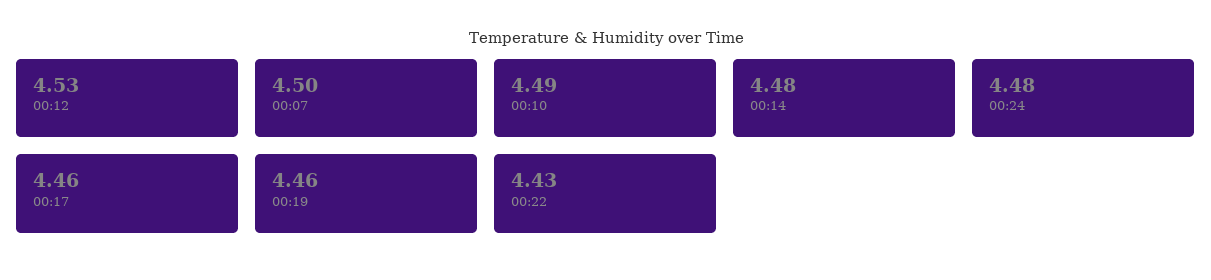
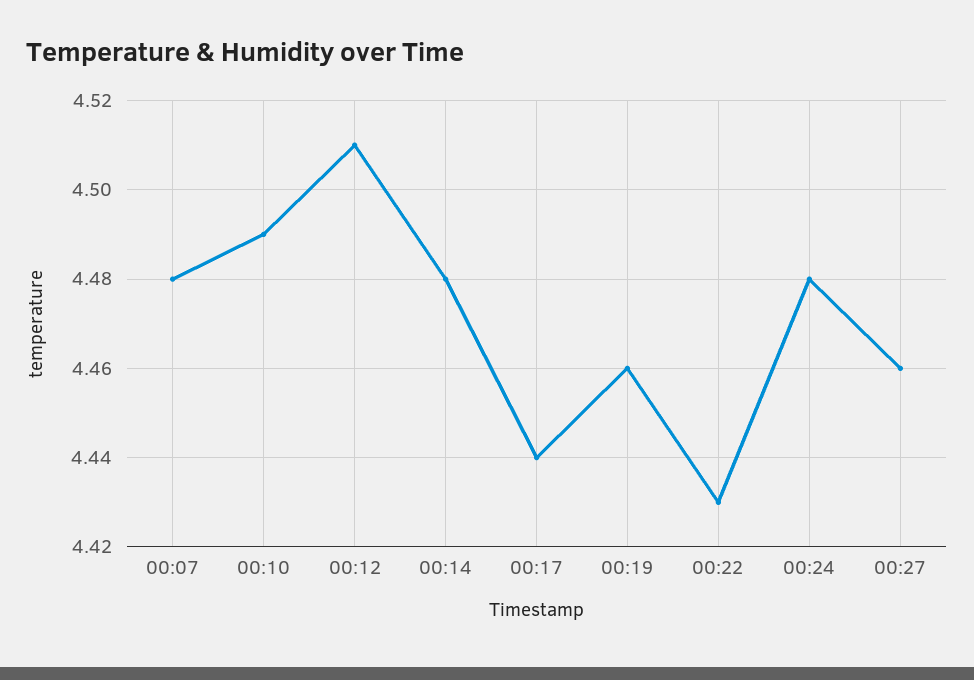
00:12: 4.53 -> 4.51
00:07: 4.5 -> 4.48
00:17: 4.46 -> 4.44
00:27: none -> 4.46

